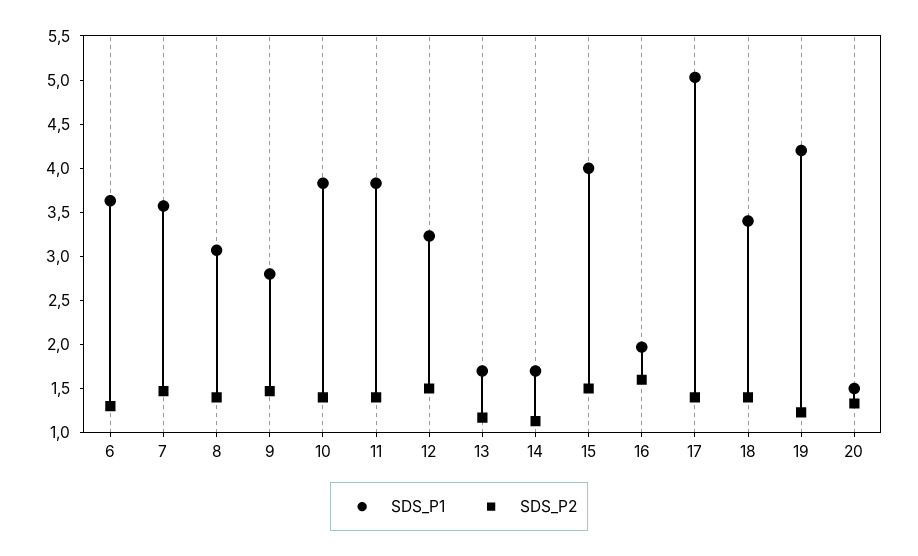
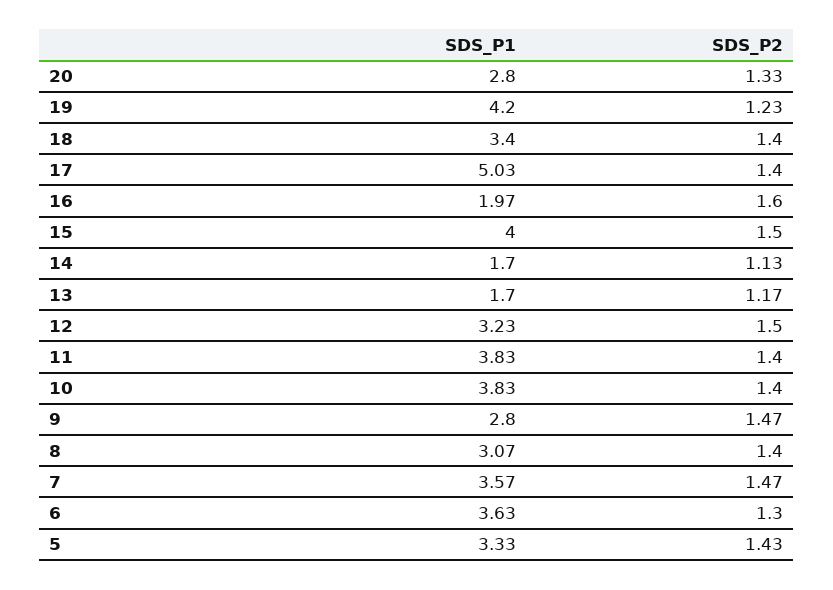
SDS_P1, 20: 1.5 -> 2.8
SDS_P1, 5: none -> 3.33
SDS_P2, 5: none -> 1.43

